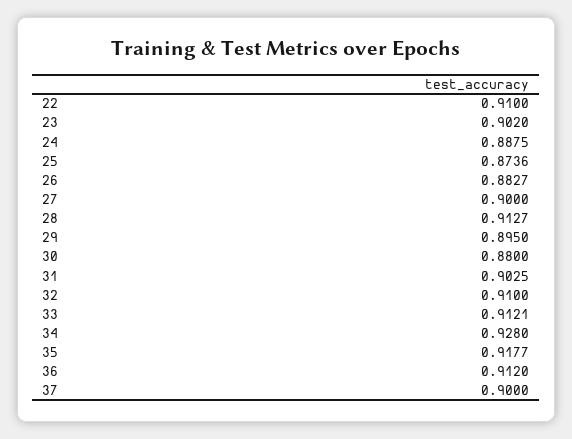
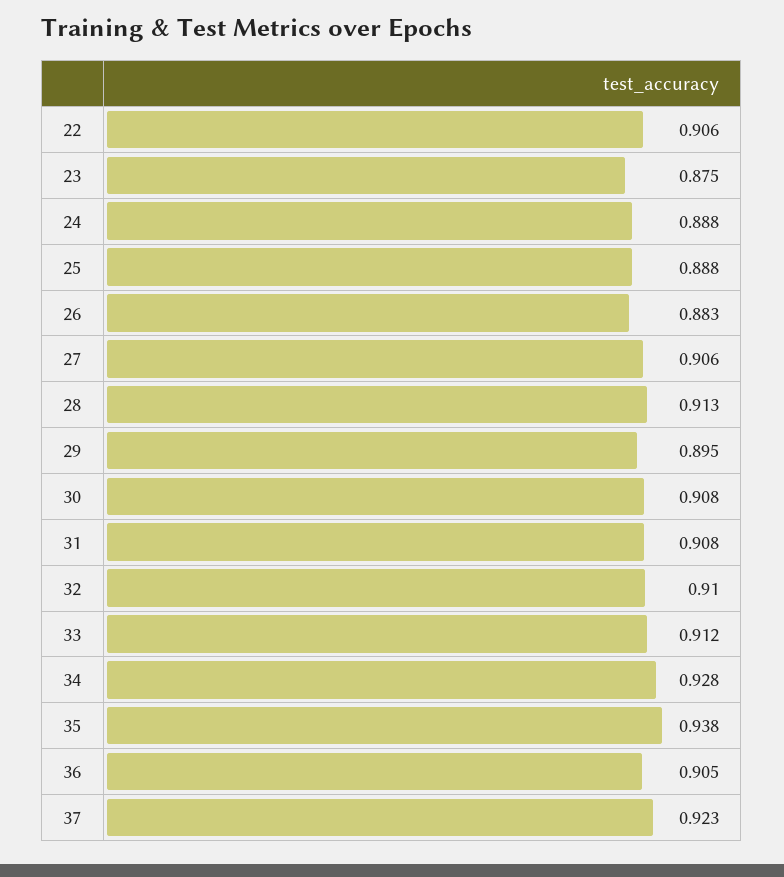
22: 0.91 -> 0.906
23: 0.902 -> 0.875
25: 0.8736 -> 0.888
27: 0.9 -> 0.906
30: 0.88 -> 0.908
31: 0.9025 -> 0.908
35: 0.9177 -> 0.938
36: 0.912 -> 0.905
37: 0.9 -> 0.923

